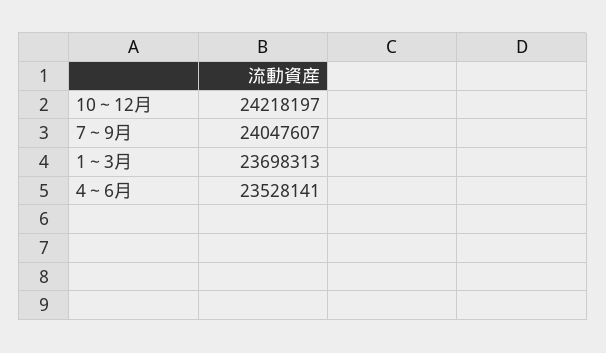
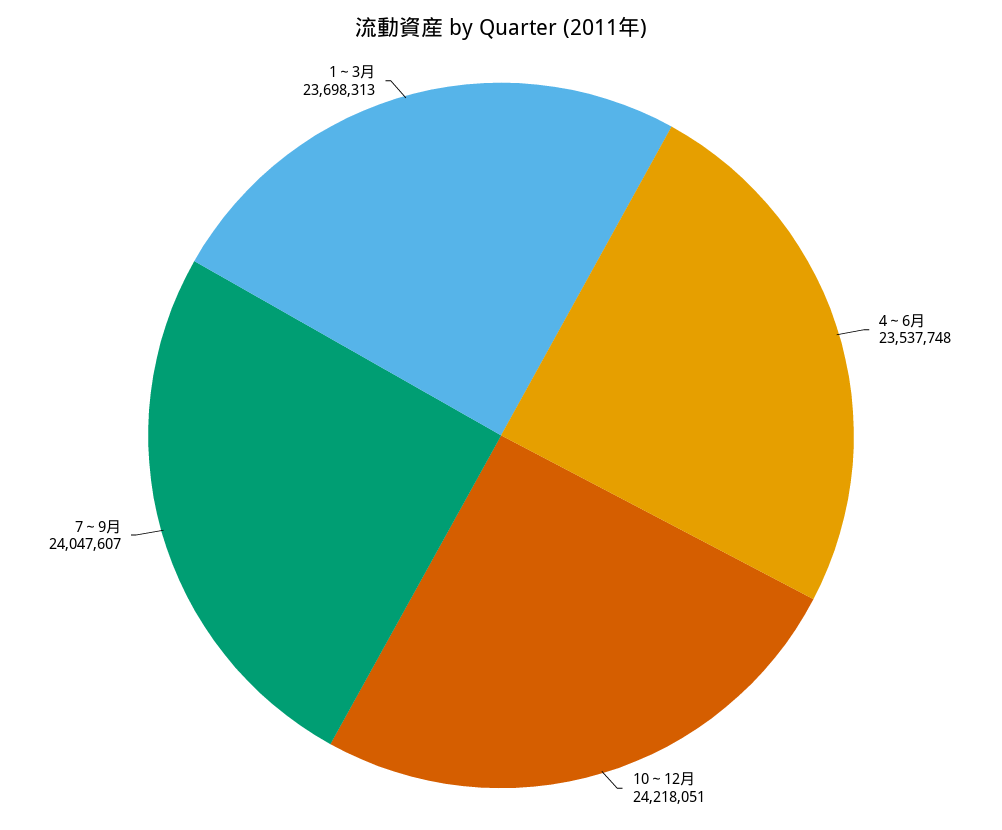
10～12月: 24218197 -> 24218051
4～6月: 23528141 -> 23537748

